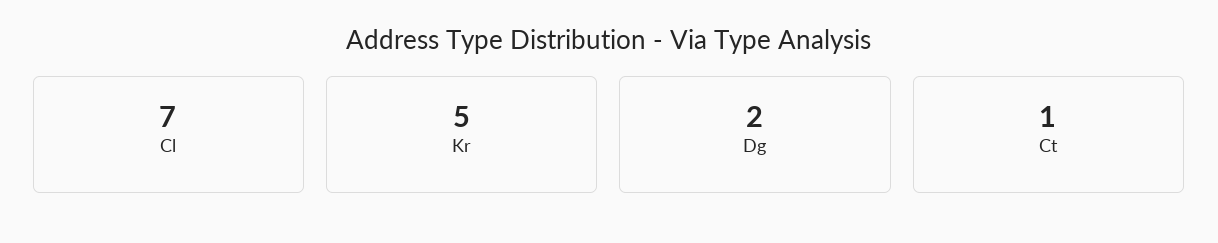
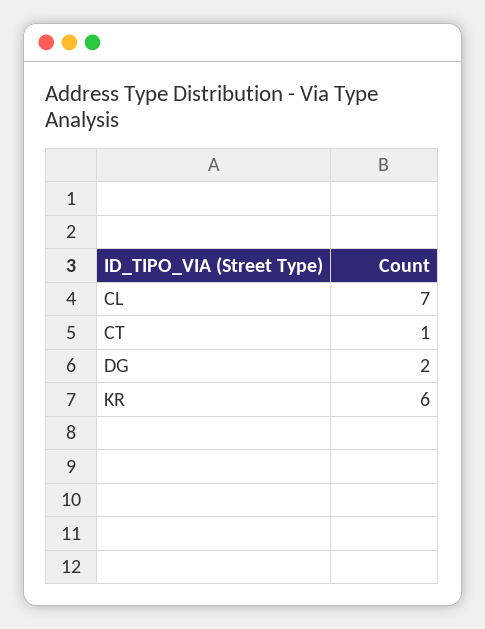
Kr: 5 -> 6

